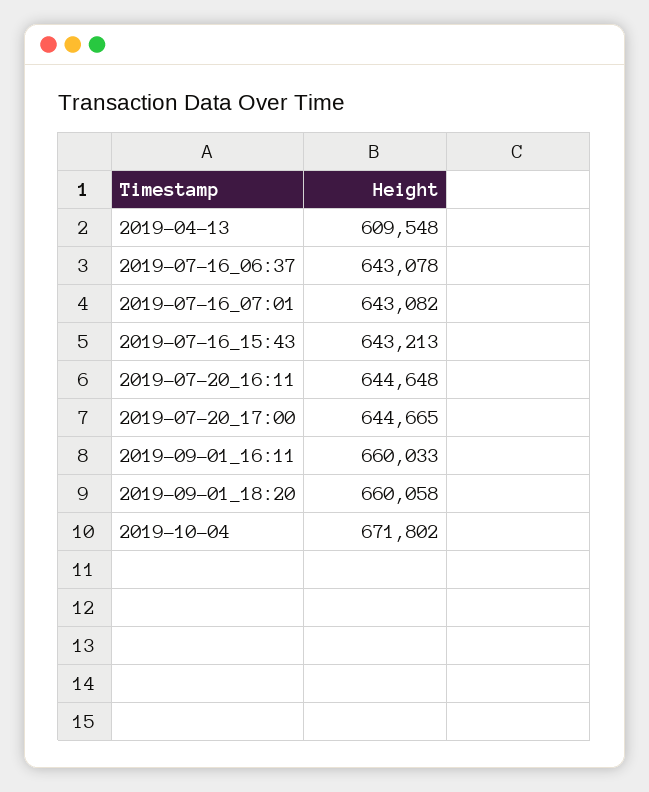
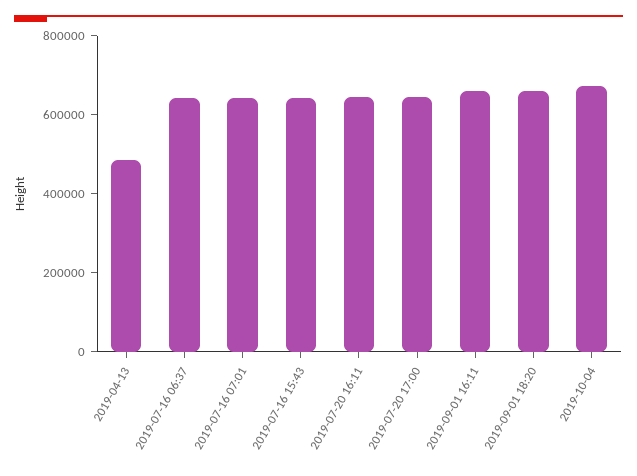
2019-04-13: 609548 -> 500000

